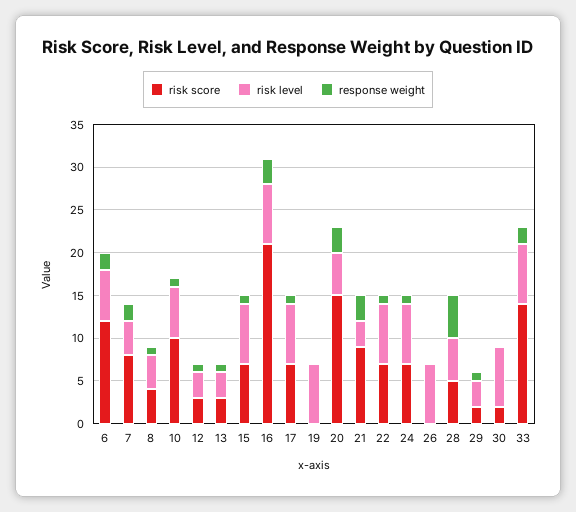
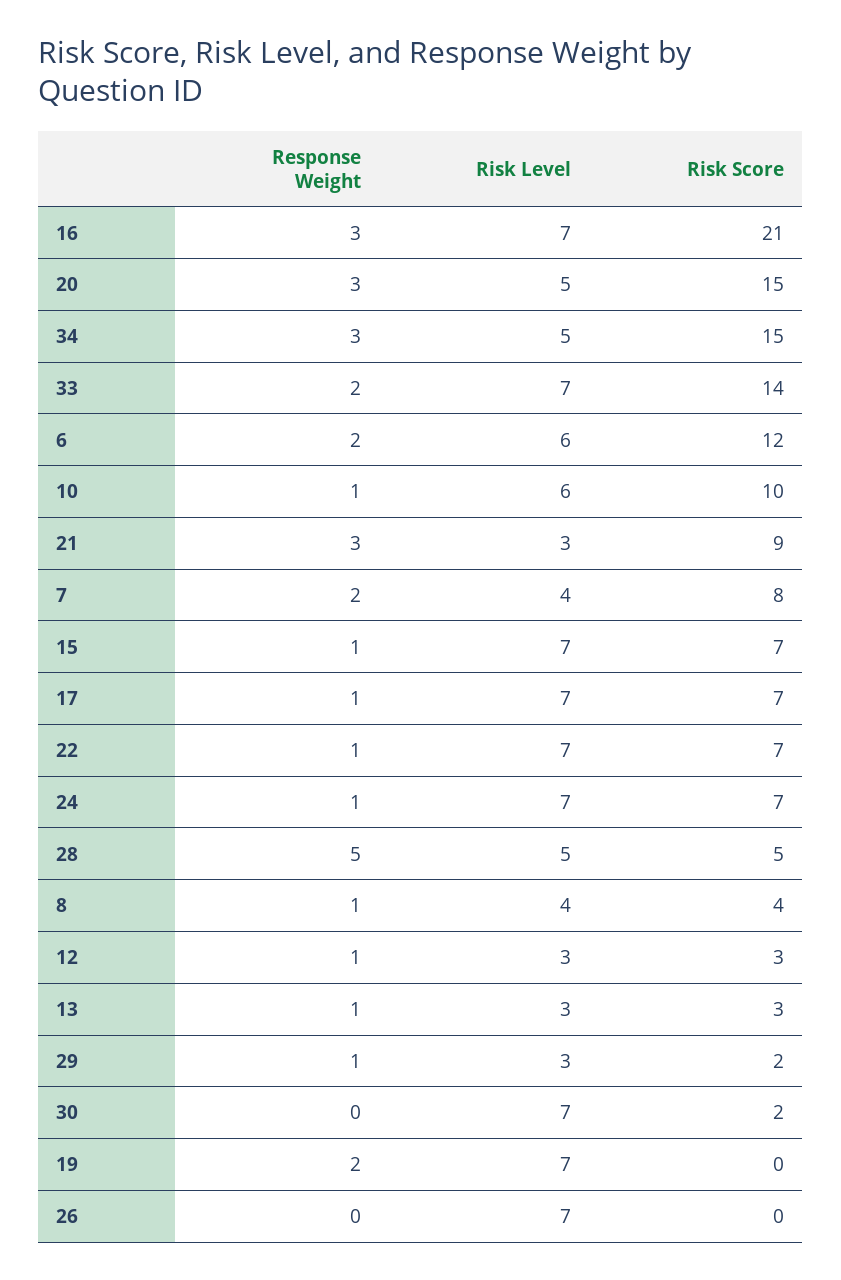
response weight, 19: 0 -> 2
response weight, 34: none -> 3
risk level, 34: none -> 5
risk score, 34: none -> 15

